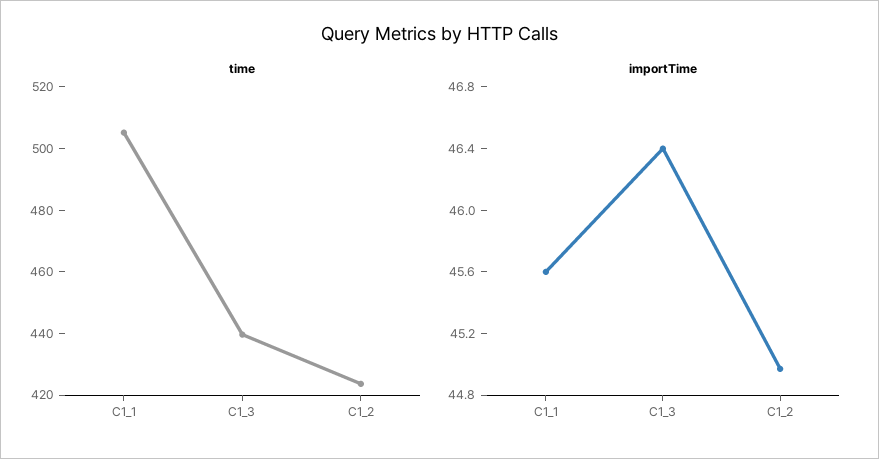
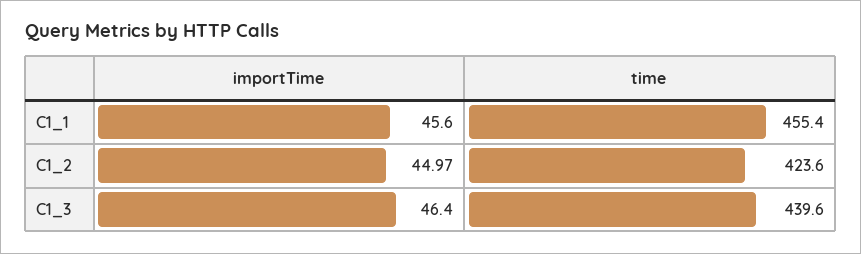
time, C1_1: 505 -> 455.4

